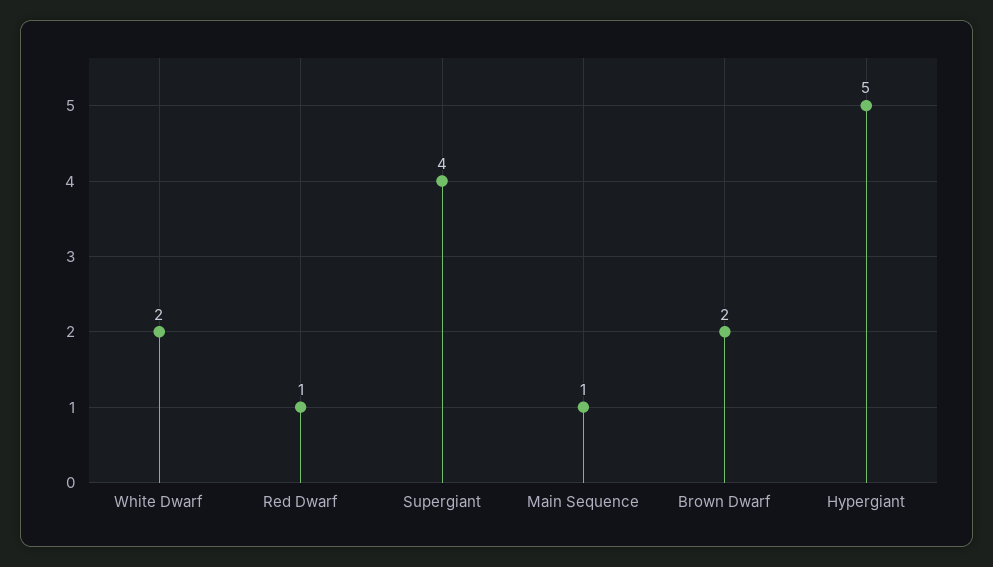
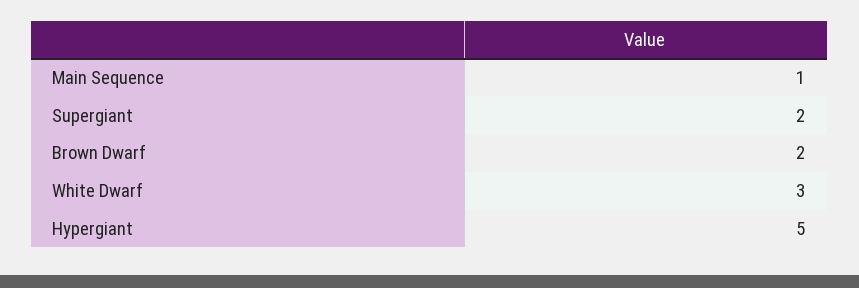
White Dwarf: 2 -> 3
Red Dwarf: 1 -> none
Supergiant: 4 -> 2

